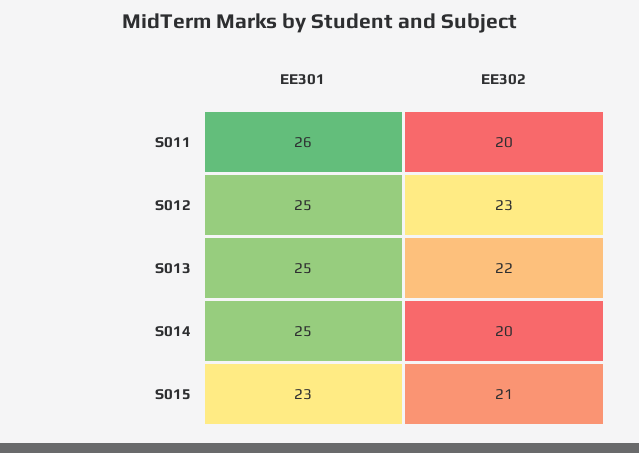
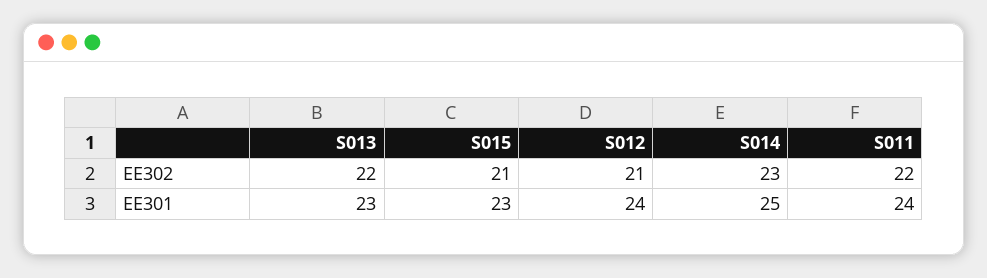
EE301, S011: 26 -> 24
EE302, S011: 20 -> 22
EE301, S012: 25 -> 24
EE302, S012: 23 -> 21
EE301, S013: 25 -> 23
EE302, S014: 20 -> 23

